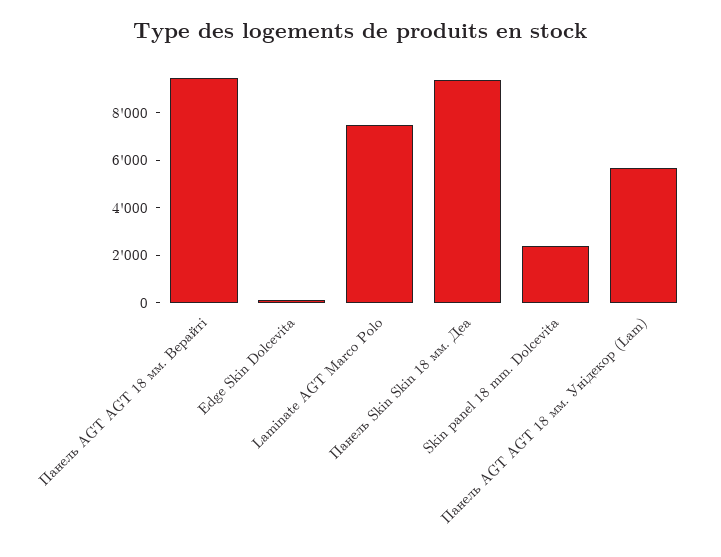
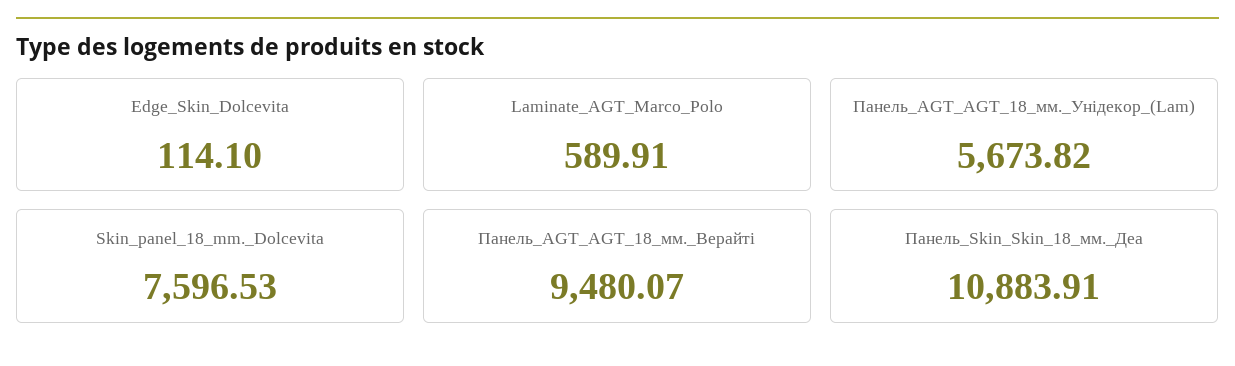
Laminate AGT Marco Polo: 7500 -> 589.91
Панель Skin Skin 18 мм. Деа: 9500 -> 10883.91
Skin panel 18 mm. Dolcevita: 2500 -> 7596.53

